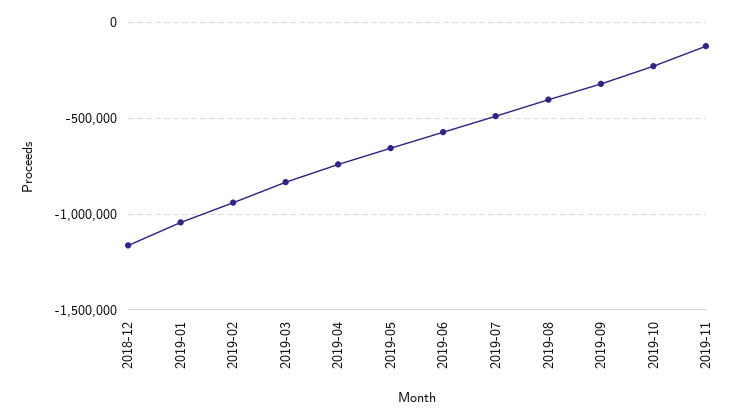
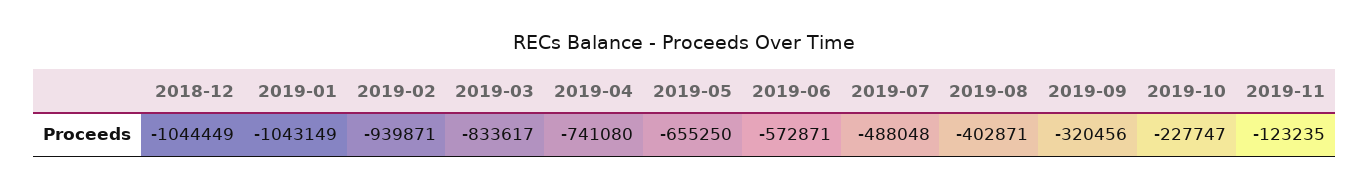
2018-12: -1150000 -> -1044449

